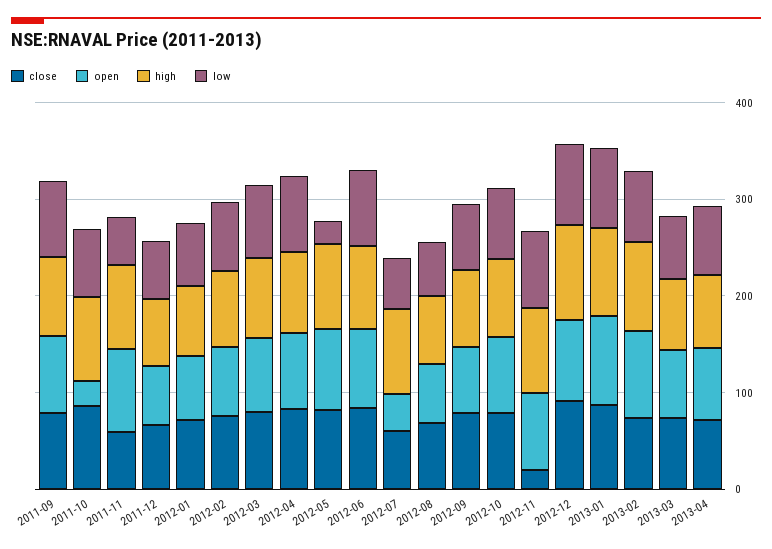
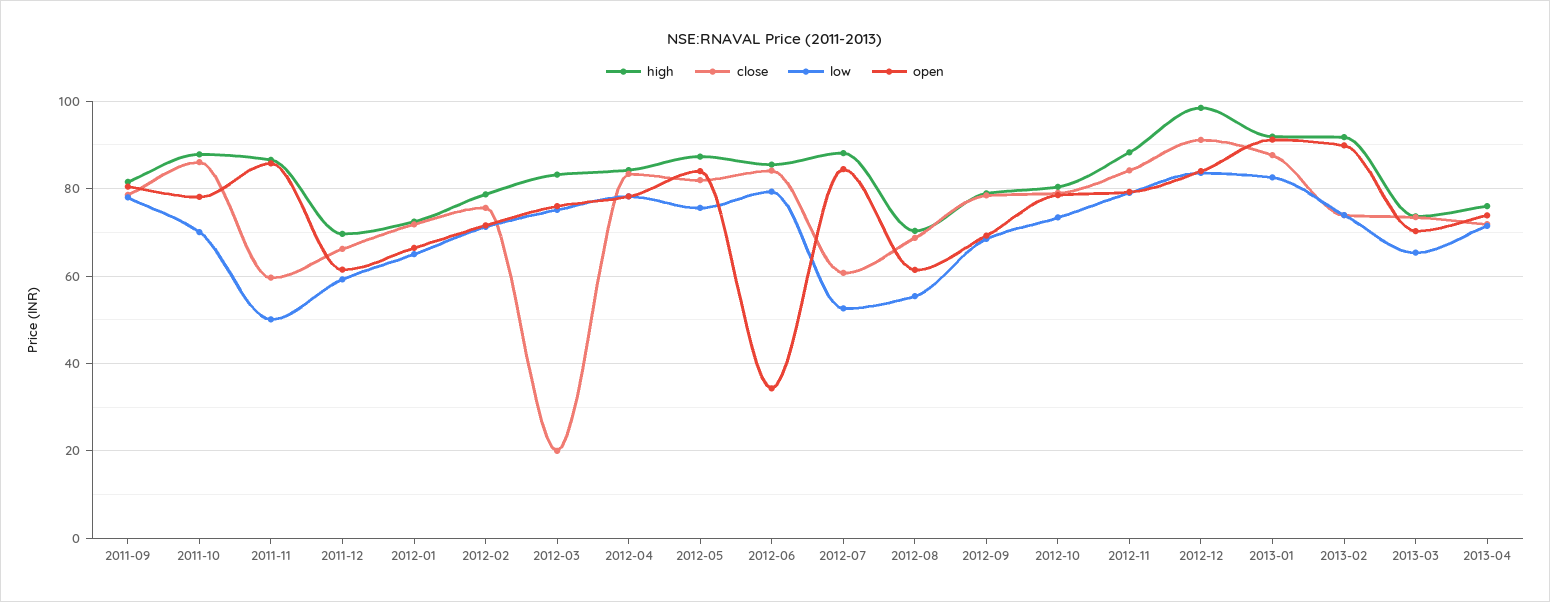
open, 2011-10: 20 -> 78
close, 2012-03: 80 -> 20
low, 2012-05: 20 -> 76
open, 2012-06: 80 -> 34
open, 2012-07: 40 -> 84
close, 2012-11: 20 -> 84

